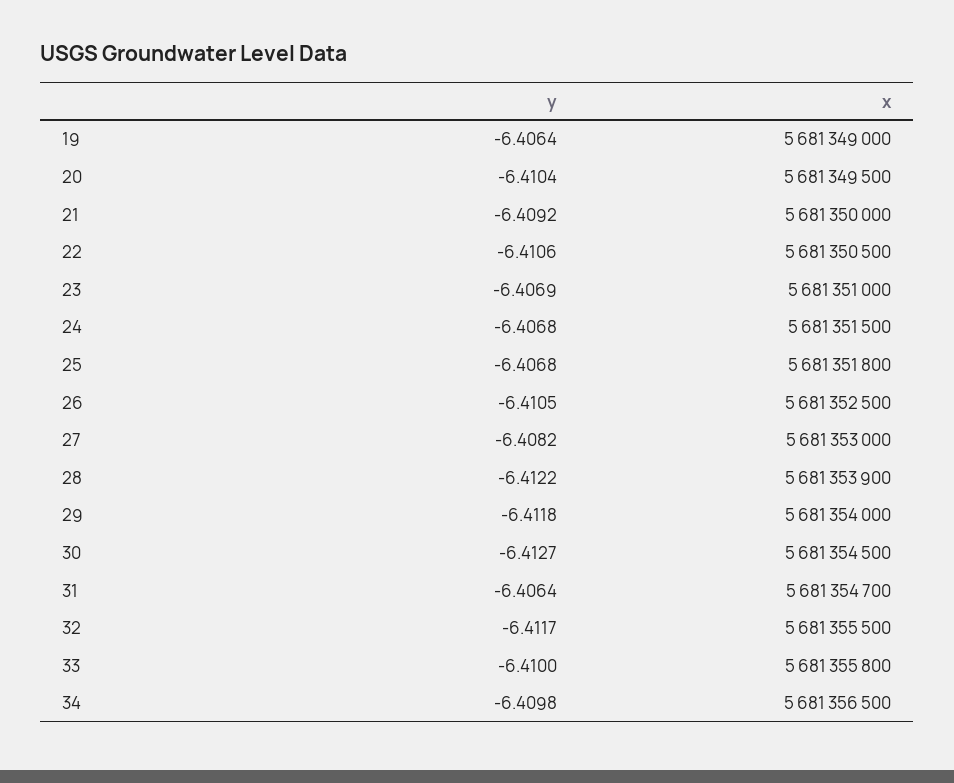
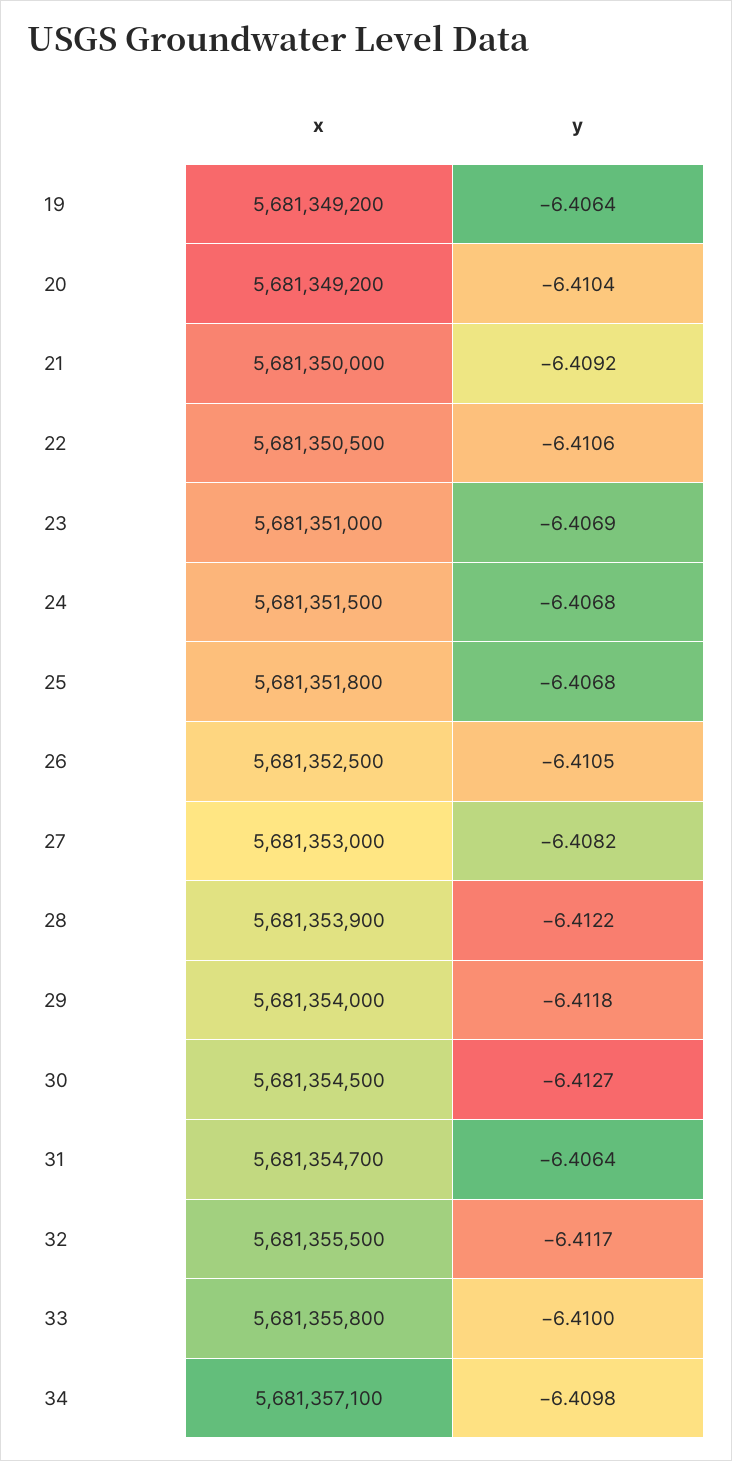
x, 19: 5681349000 -> 5681349200
x, 20: 5681349500 -> 5681349200
x, 34: 5681356500 -> 5681357100

